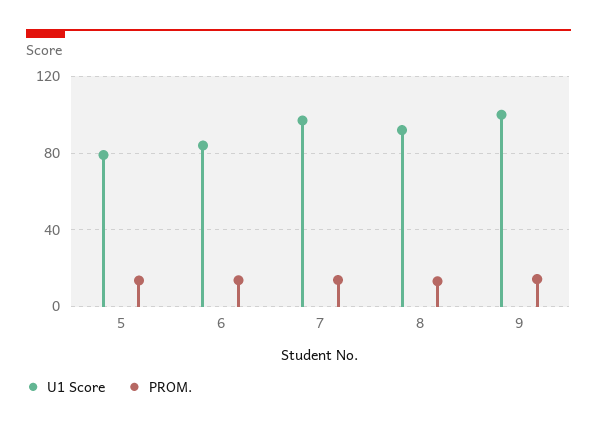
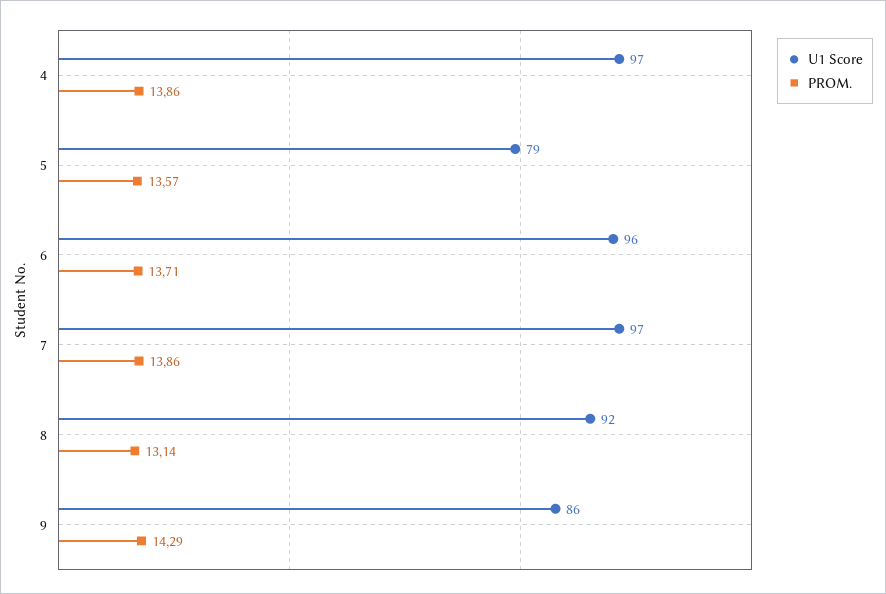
U1 Score, 6: 85 -> 96
U1 Score, 9: 100 -> 86
U1 Score, 4: none -> 97
PROM., 4: none -> 13.86

